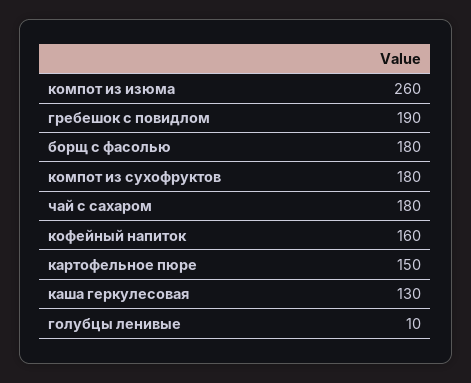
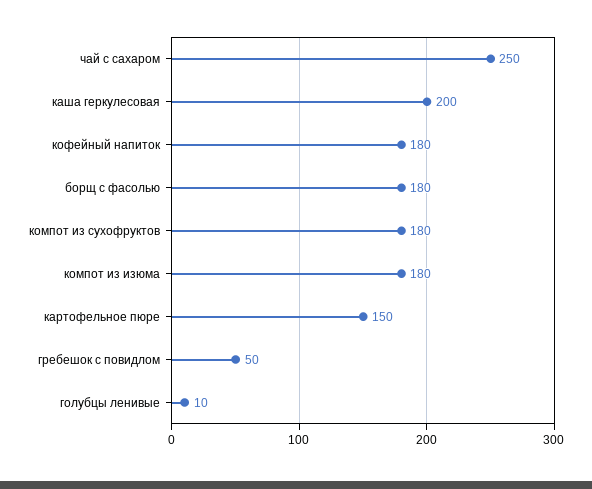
компот из изюма: 260 -> 180
гребешок с повидлом: 190 -> 50
чай с сахаром: 180 -> 250
кофейный напиток: 160 -> 180
каша геркулесовая: 130 -> 200

